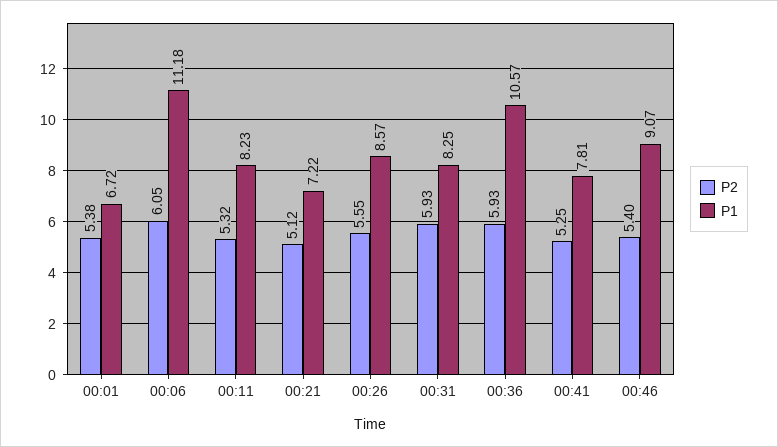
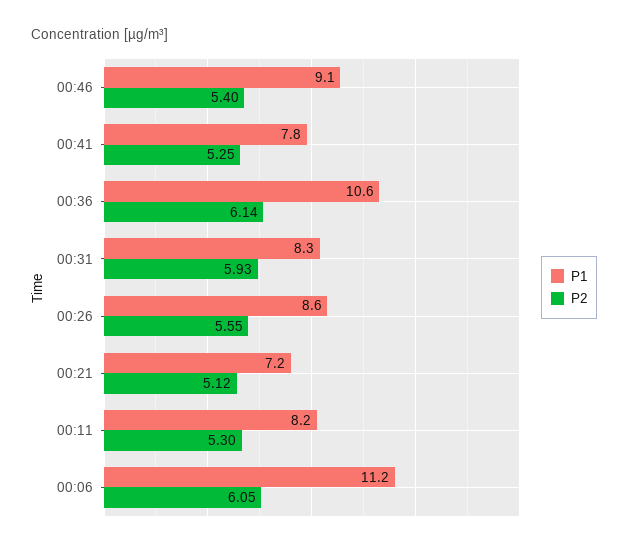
P2, 00:01: 5.38 -> none
P1, 00:01: 6.72 -> none
P2, 00:11: 5.32 -> 5.3
P2, 00:36: 5.93 -> 6.14

